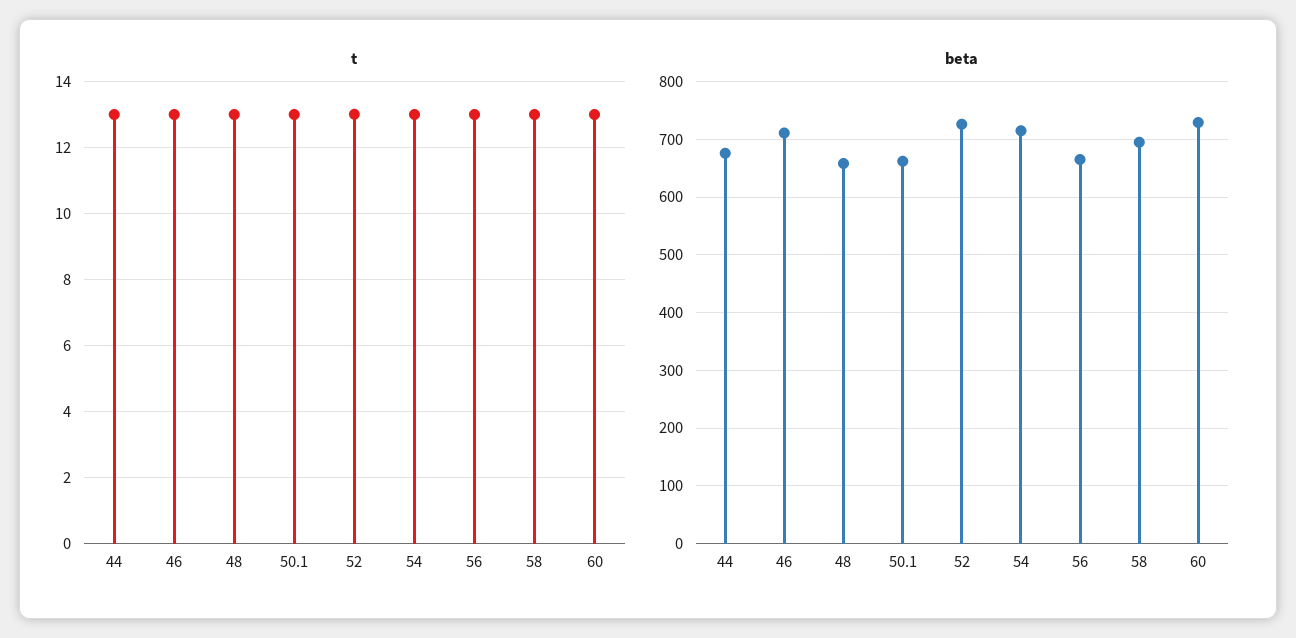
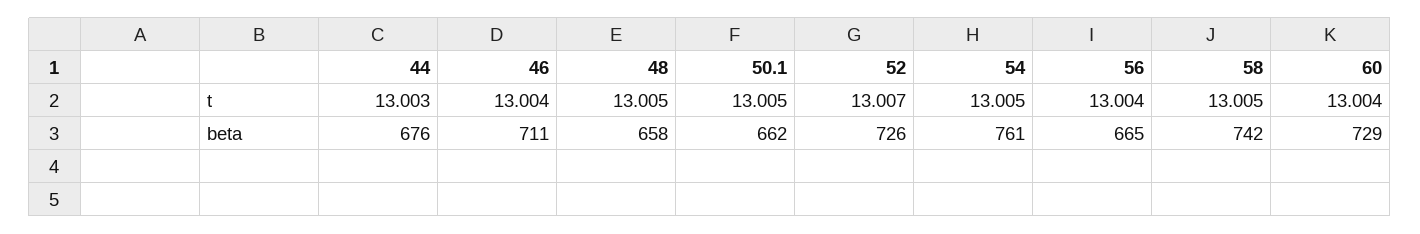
beta, 54: 720 -> 761
beta, 58: 700 -> 742

